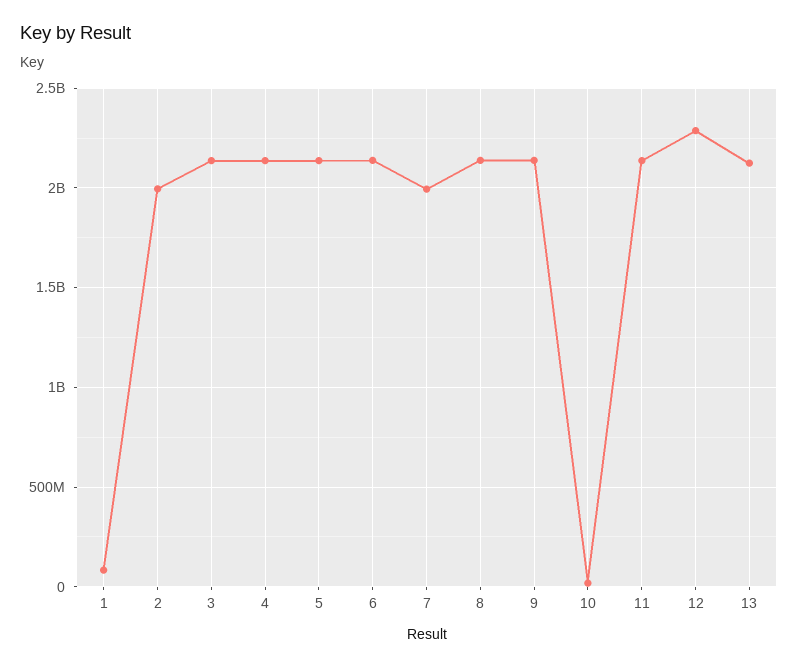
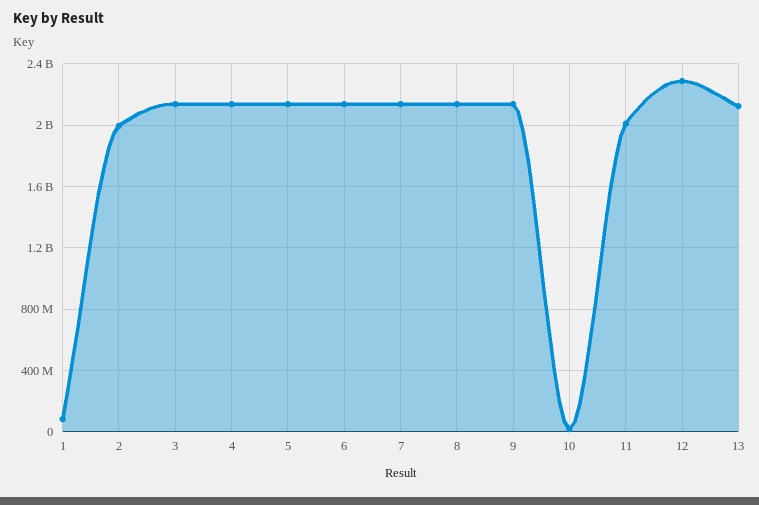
7: 2000000000 -> 2150000000
11: 2150000000 -> 2000000000

